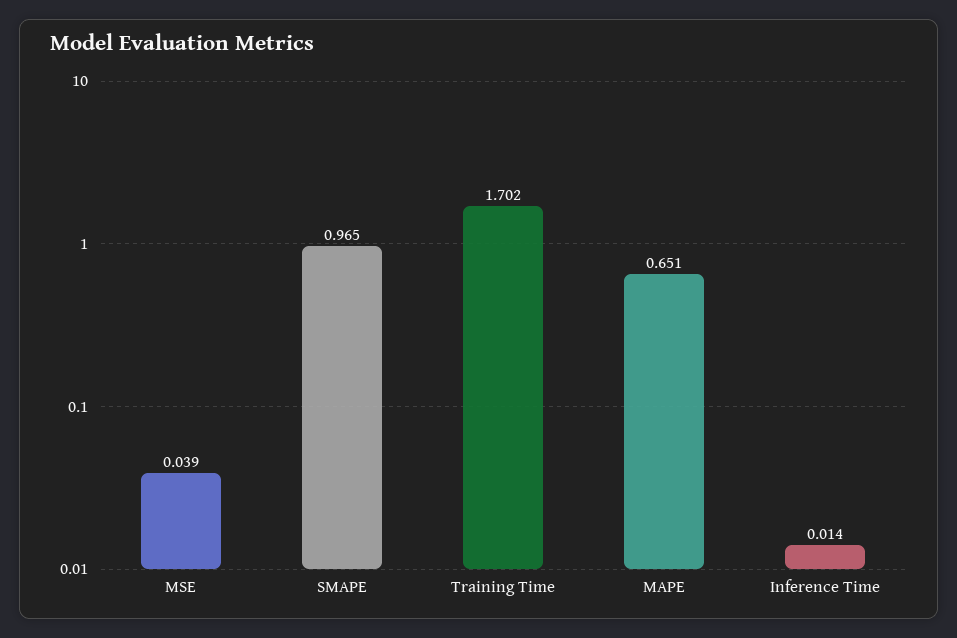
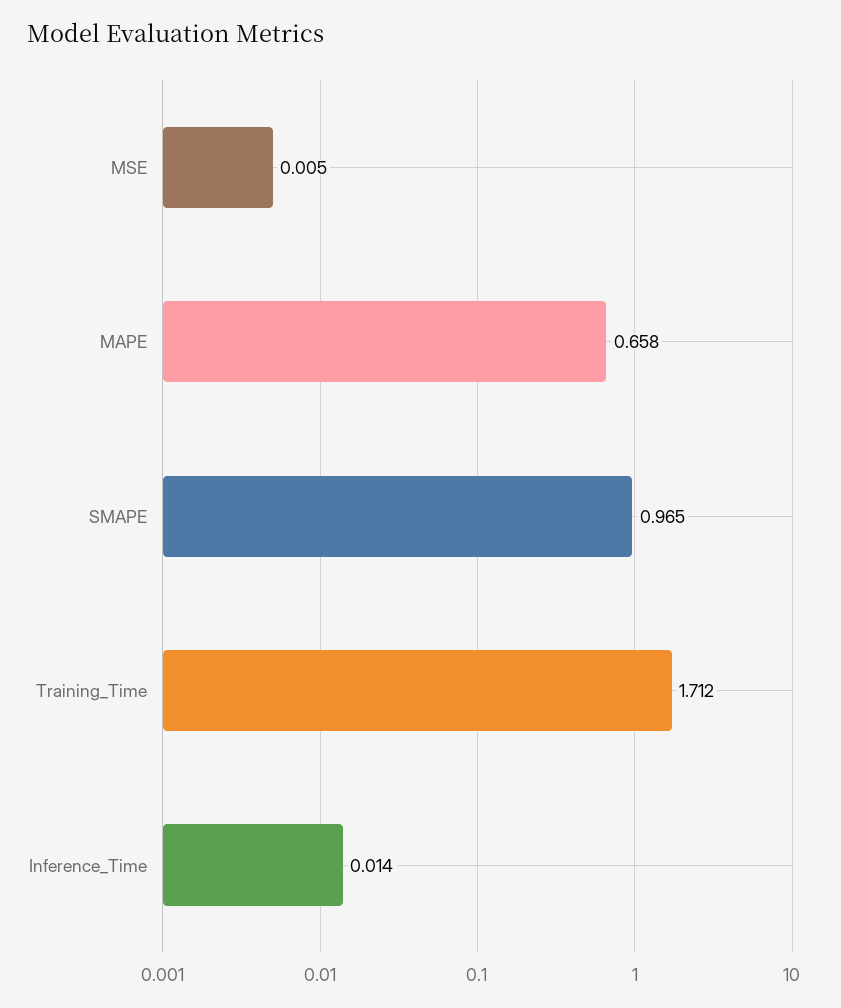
MSE: 0.039 -> 0.005
Training Time: 1.702 -> 1.712
MAPE: 0.651 -> 0.658

